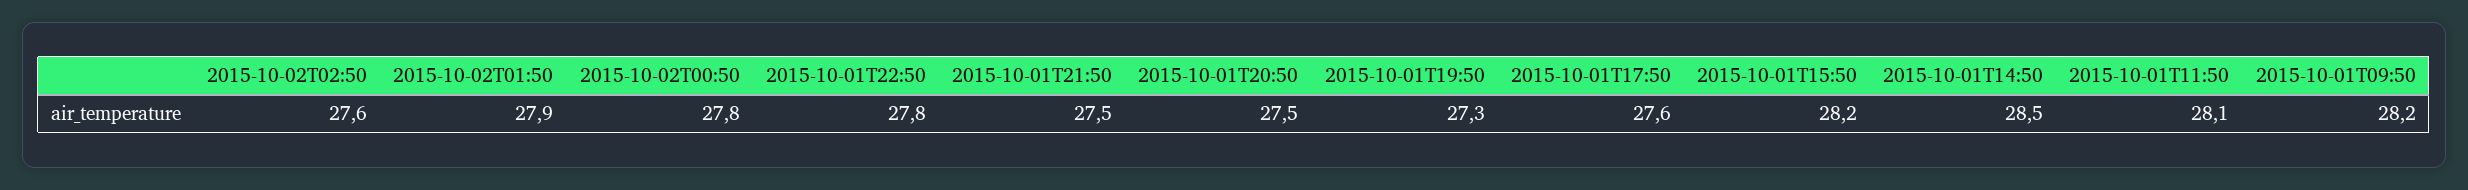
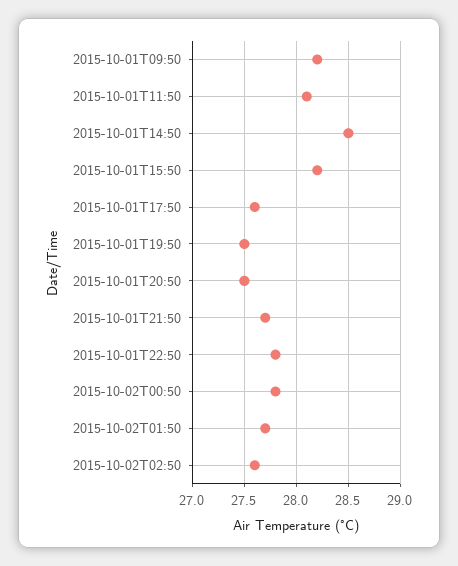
2015-10-02T01:50: 27.9 -> 27.7
2015-10-01T21:50: 27.5 -> 27.7
2015-10-01T19:50: 27.3 -> 27.5

